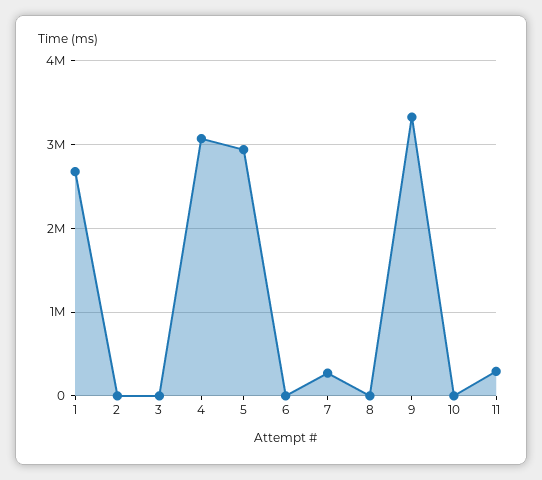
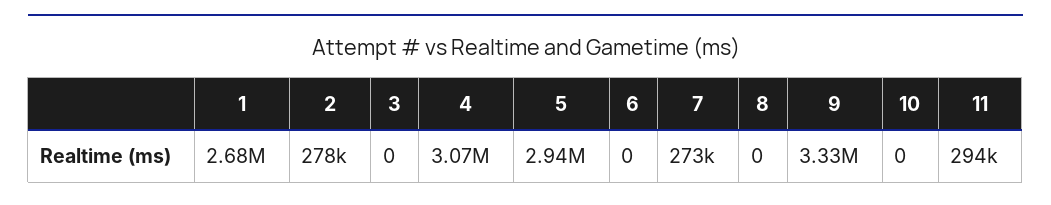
2: 0 -> 278000

